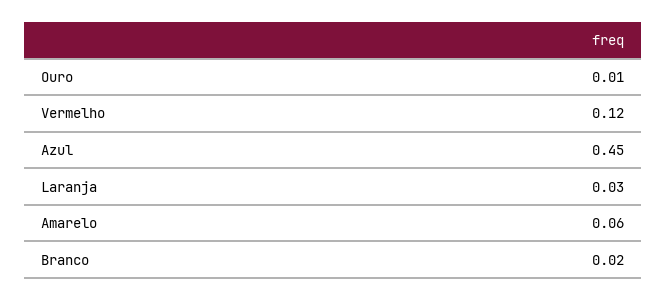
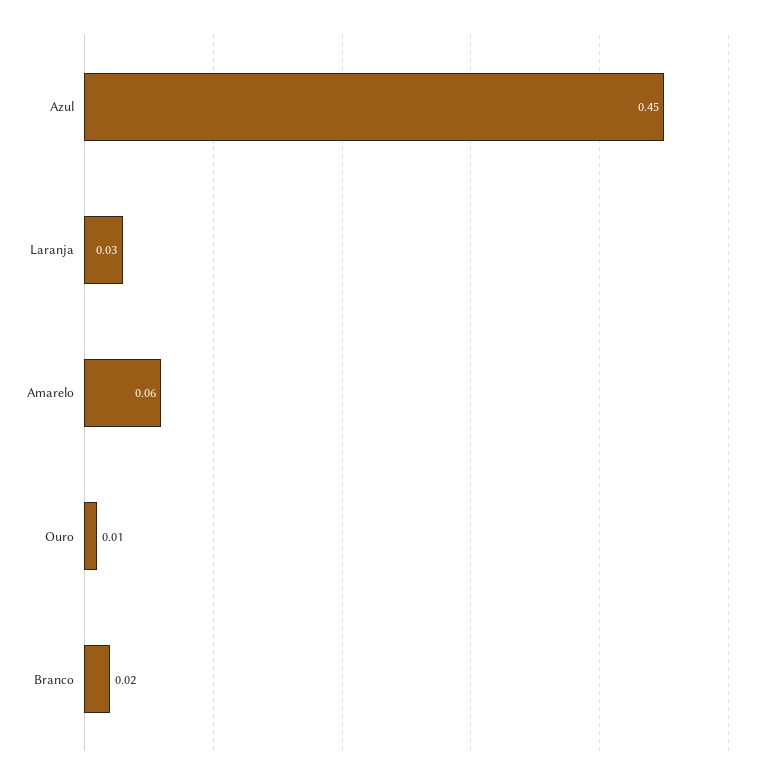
Vermelho: 0.12 -> none

